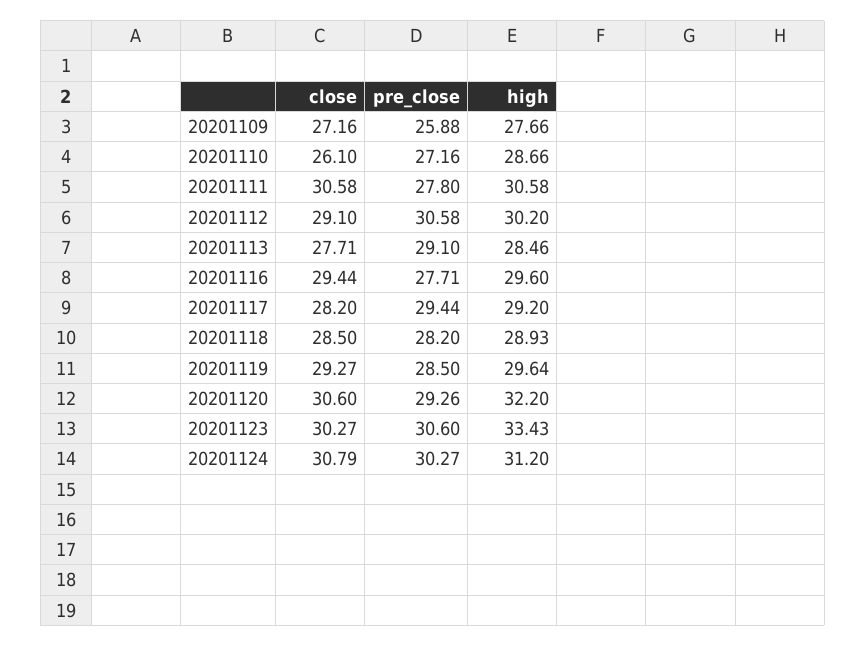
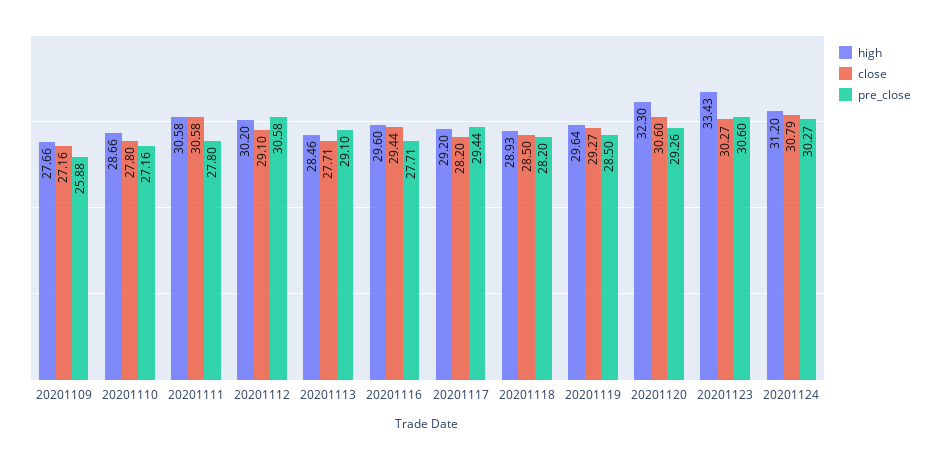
close, 20201110: 26.1 -> 27.8
high, 20201120: 32.2 -> 32.3

